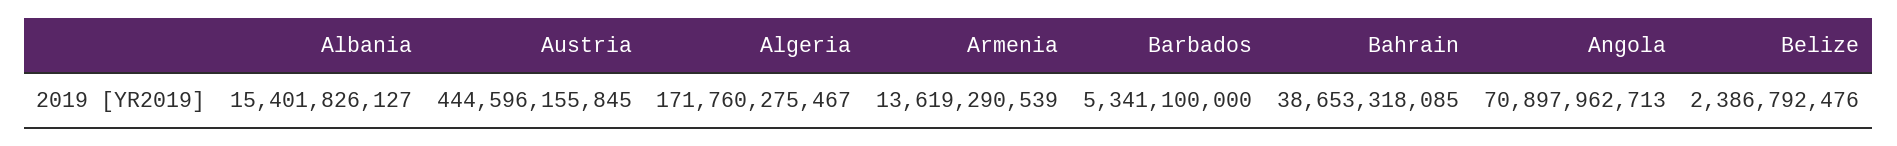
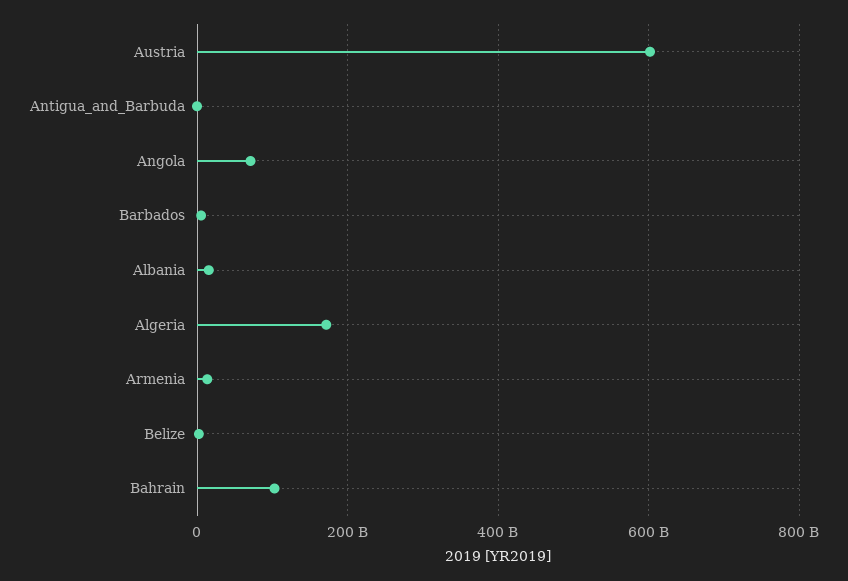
Austria: 444596155845 -> 600000000000
Bahrain: 38653318085 -> 100000000000
Antigua_and_Barbuda: none -> 0

